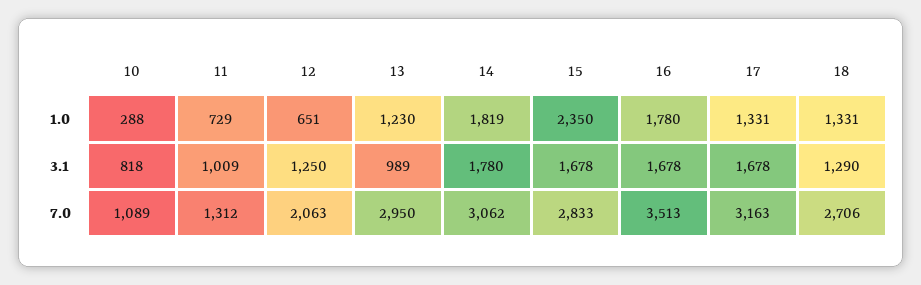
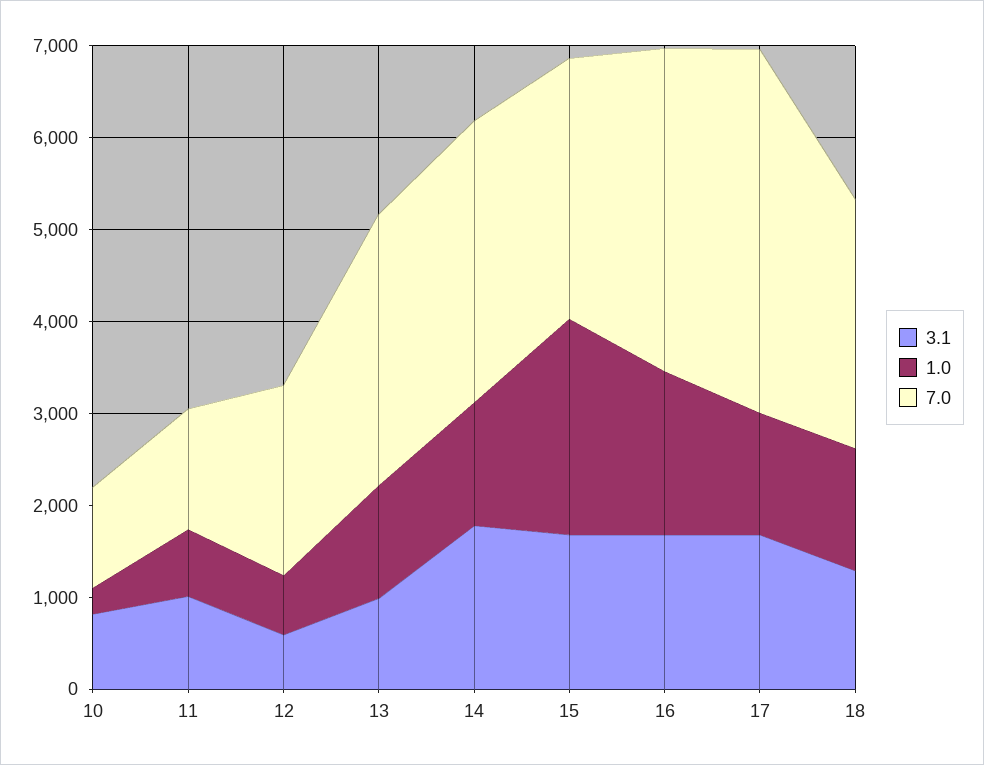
1.0, 14: 1819 -> 1400
3.1, 12: 1250 -> 600
7.0, 17: 3163 -> 4000

